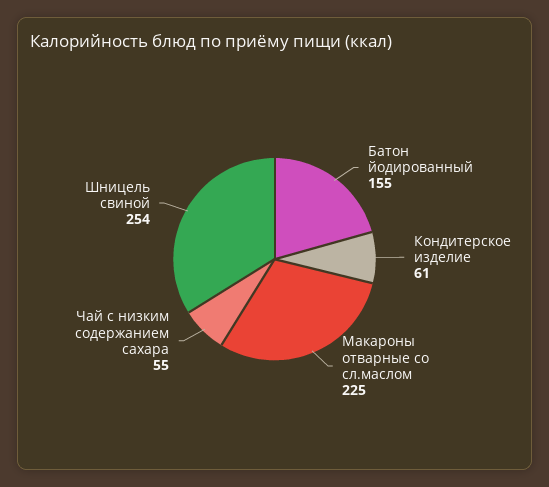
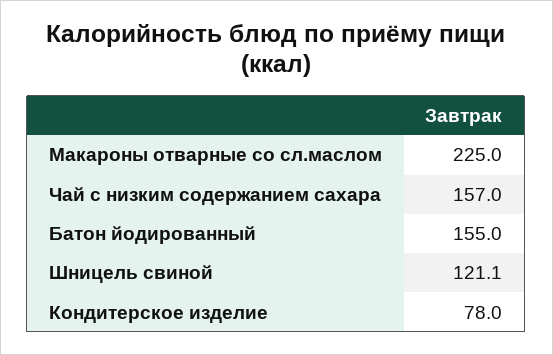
Кондитерское изделие: 61 -> 78
Чай с низким содержанием сахара: 55 -> 157
Шницель свиной: 254 -> 121.1

